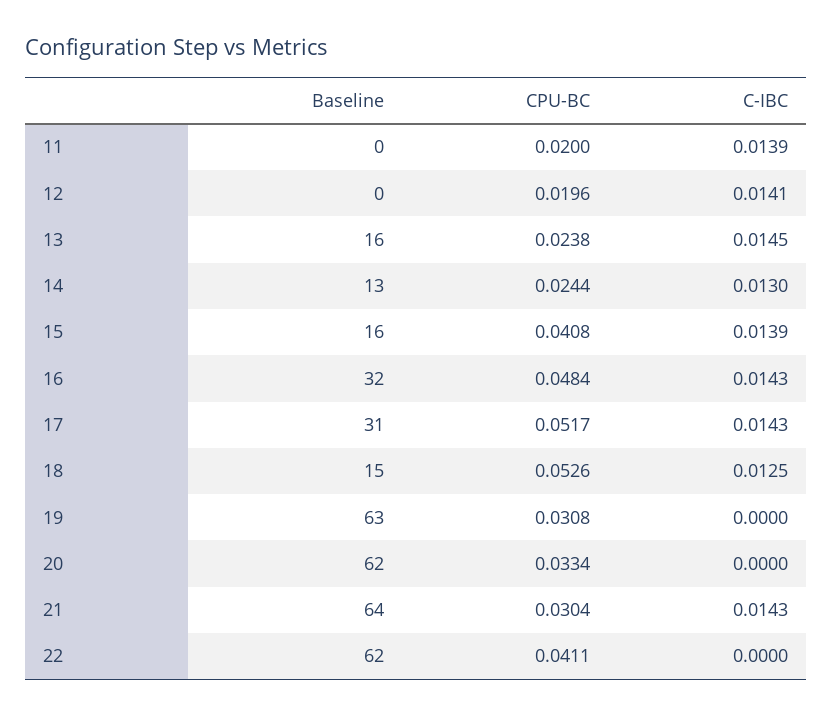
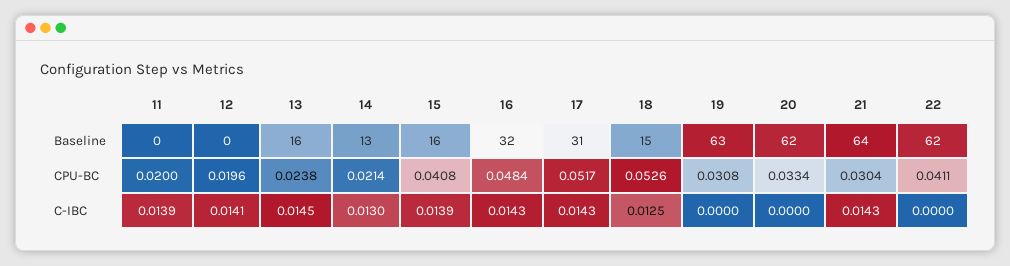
CPU-BC, 14: 0.0244 -> 0.0214

